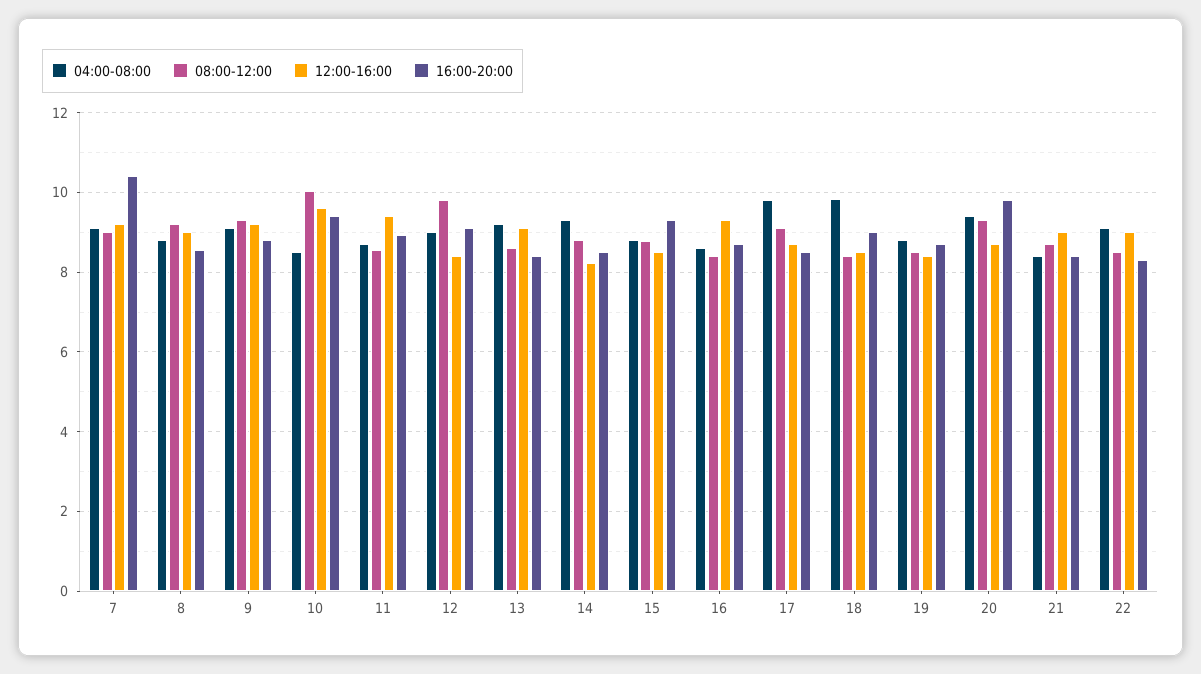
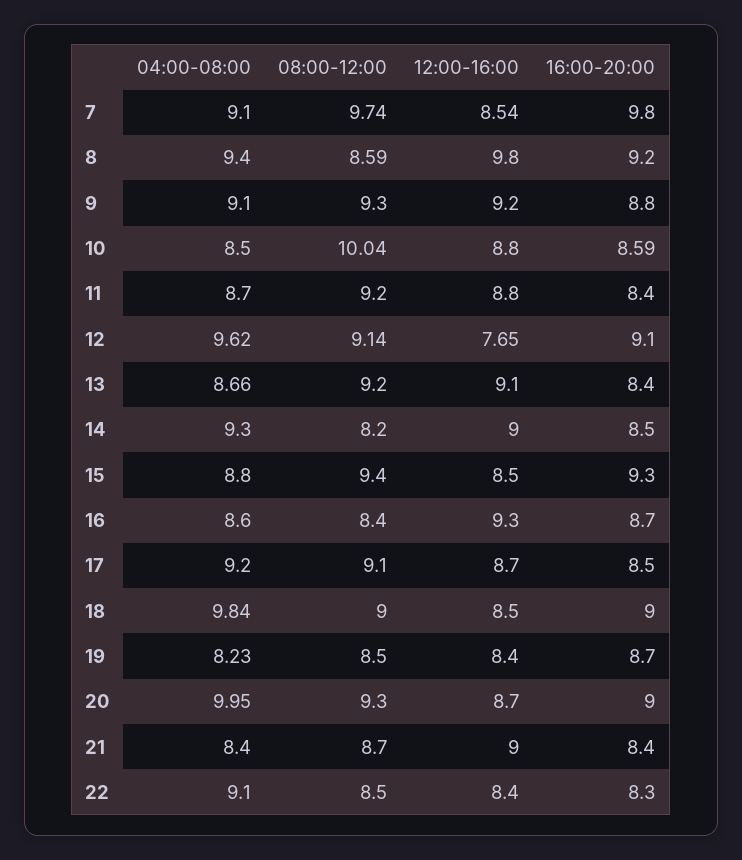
08:00-12:00, 7: 9 -> 9.74
12:00-16:00, 7: 9.2 -> 8.54
16:00-20:00, 7: 10.4 -> 9.8
04:00-08:00, 8: 8.8 -> 9.4
08:00-12:00, 8: 9.2 -> 8.59
12:00-16:00, 8: 9 -> 9.8
16:00-20:00, 8: 8.6 -> 9.2
12:00-16:00, 10: 9.6 -> 8.8
16:00-20:00, 10: 9.4 -> 8.59
08:00-12:00, 11: 8.6 -> 9.2
12:00-16:00, 11: 9.4 -> 8.8
16:00-20:00, 11: 9 -> 8.4
04:00-08:00, 12: 9 -> 9.62
08:00-12:00, 12: 9.8 -> 9.14
12:00-16:00, 12: 8.4 -> 7.65
04:00-08:00, 13: 9.2 -> 8.66
08:00-12:00, 13: 8.6 -> 9.2
08:00-12:00, 14: 8.8 -> 8.2
12:00-16:00, 14: 8.2 -> 9
08:00-12:00, 15: 8.8 -> 9.4
04:00-08:00, 17: 9.8 -> 9.2
08:00-12:00, 18: 8.4 -> 9
04:00-08:00, 19: 8.8 -> 8.23
04:00-08:00, 20: 9.4 -> 9.95
16:00-20:00, 20: 9.8 -> 9
12:00-16:00, 22: 9 -> 8.4

